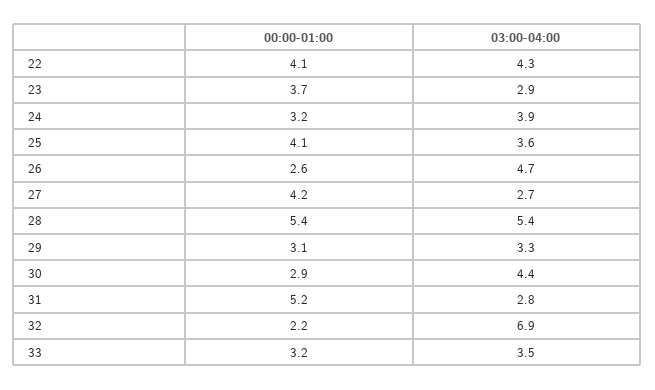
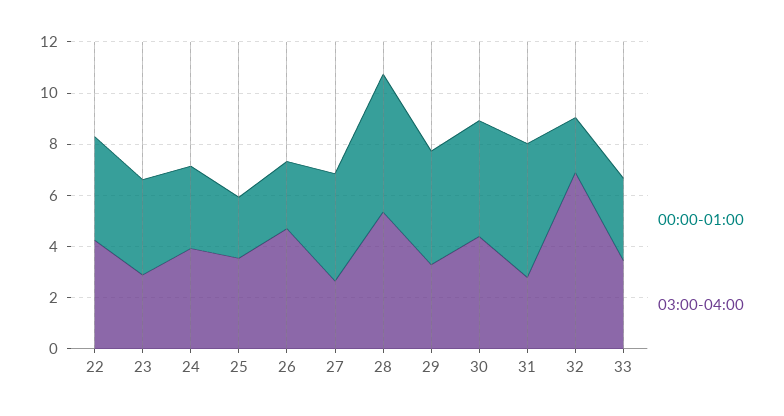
00:00-01:00, 25: 4.1 -> 2.5
00:00-01:00, 29: 3.1 -> 4.5
00:00-01:00, 30: 2.9 -> 4.5

